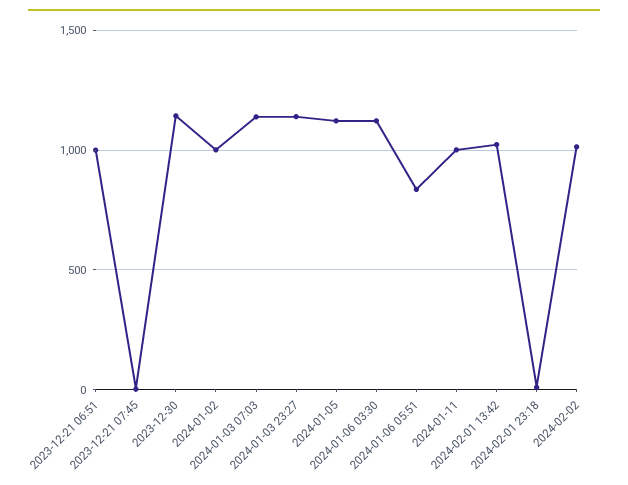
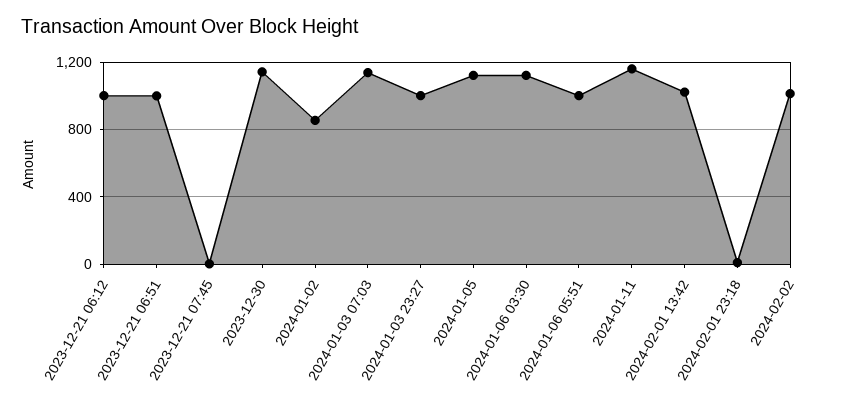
2024-01-02: 1000 -> 850
2024-01-03 23:27: 1150 -> 1000
2024-01-06 05:51: 850 -> 1000
2024-01-11: 1000 -> 1150
2023-12-21 06:12: none -> 1000

